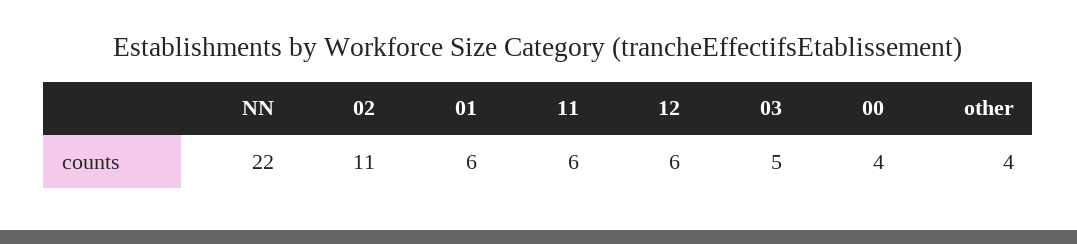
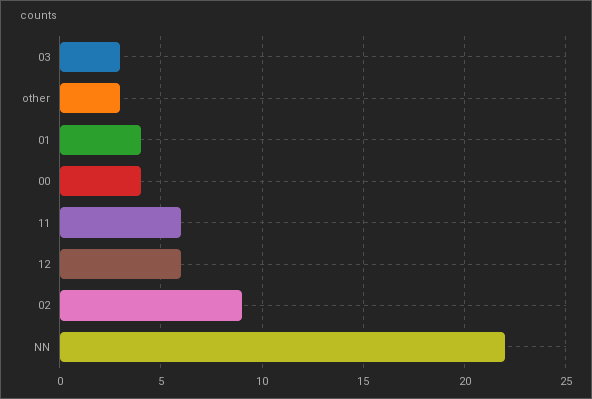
02: 11 -> 9
01: 6 -> 4
03: 5 -> 3
other: 4 -> 3

